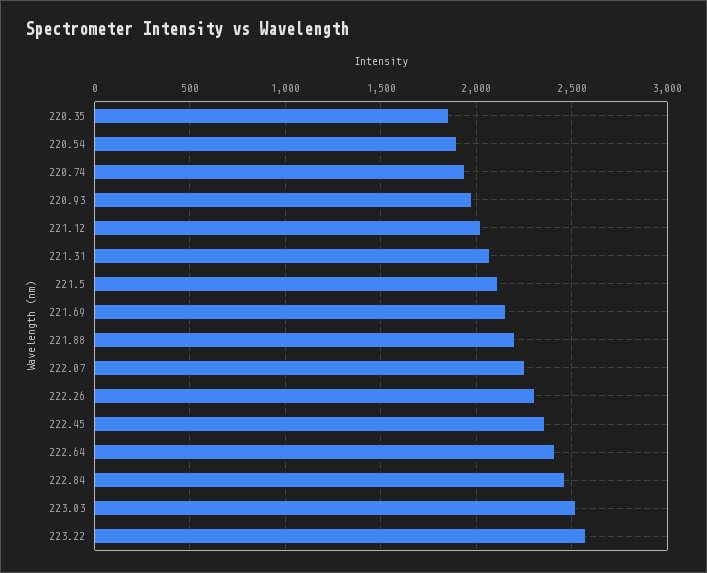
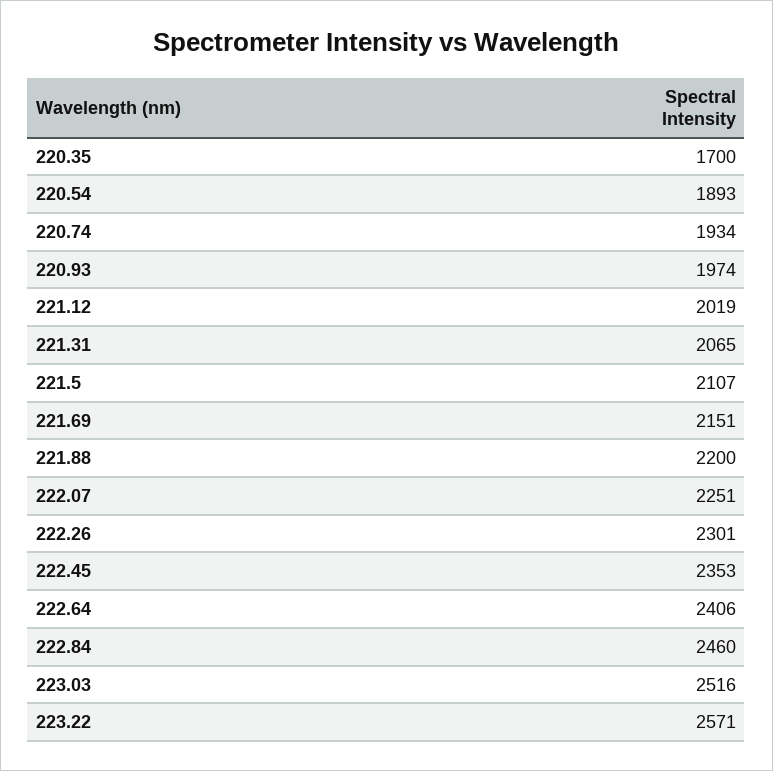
220.35: 1850 -> 1700

